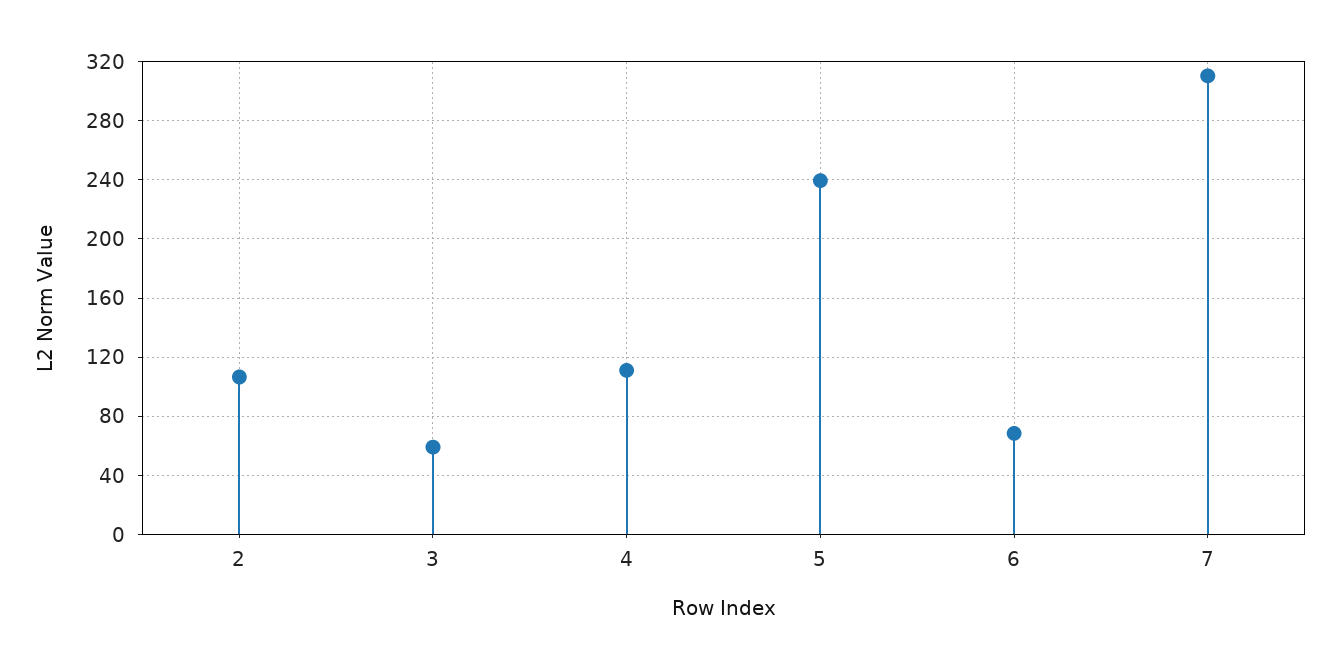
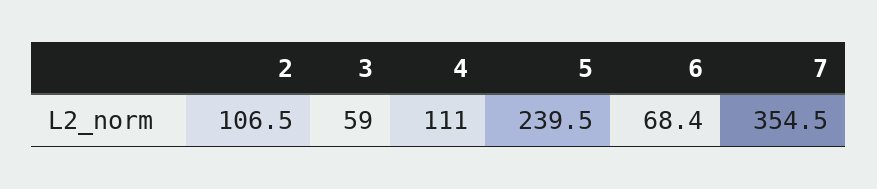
7: 310 -> 354.5

